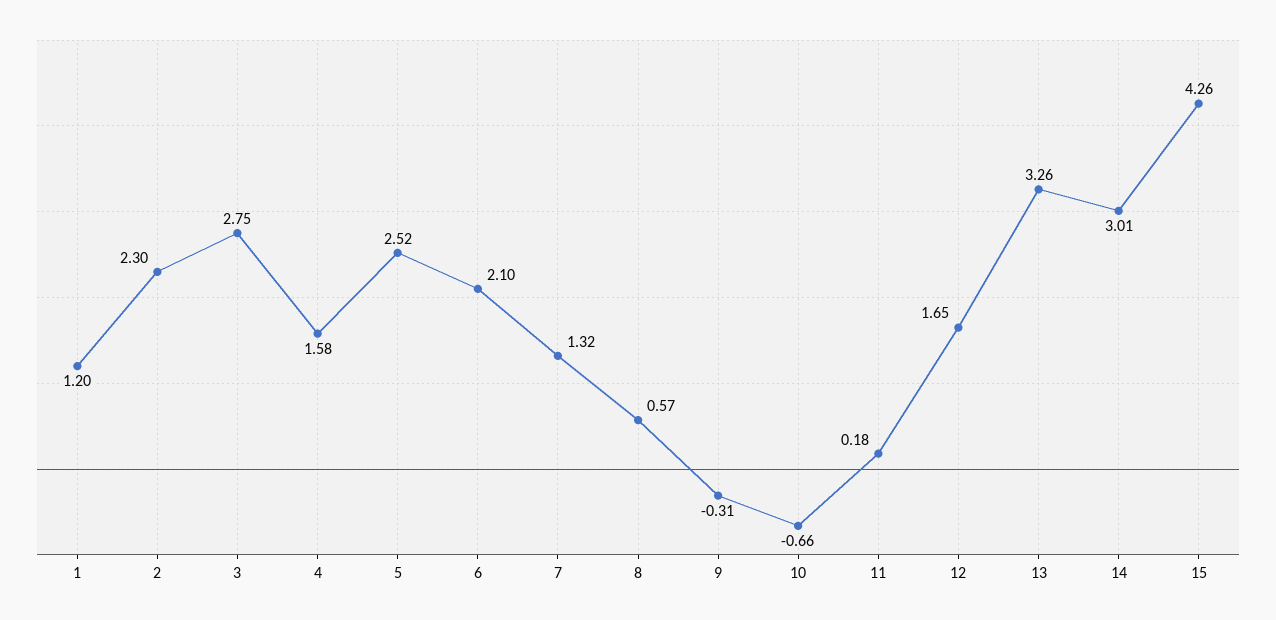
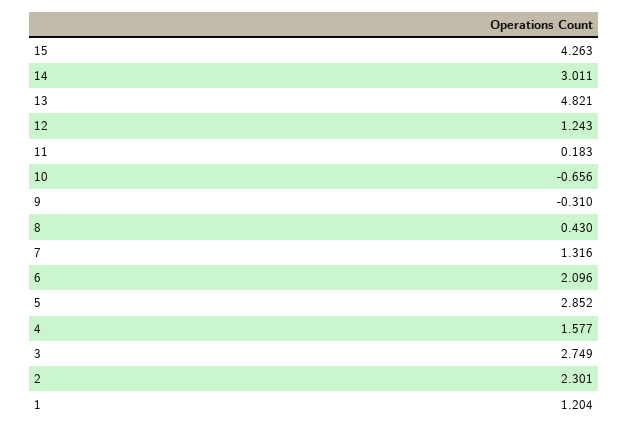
5: 2.52 -> 2.852
8: 0.57 -> 0.43
12: 1.65 -> 1.243
13: 3.26 -> 4.821

